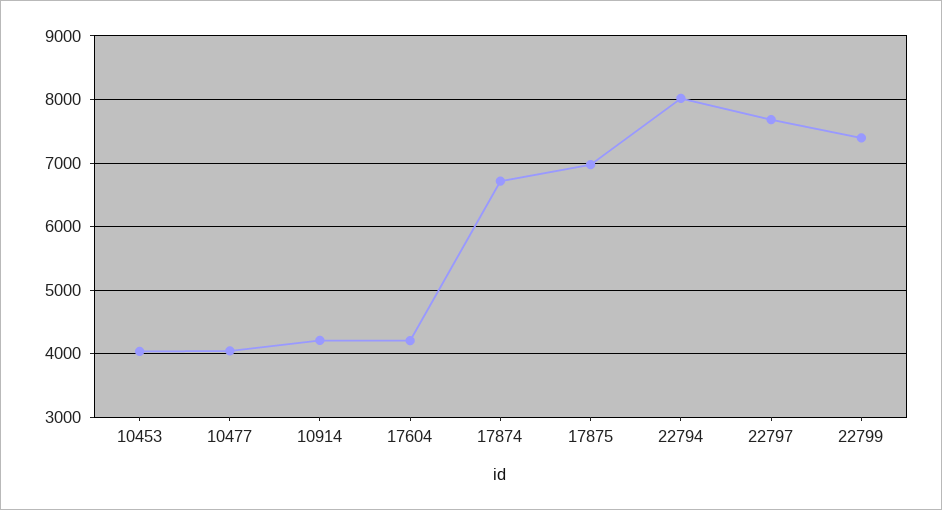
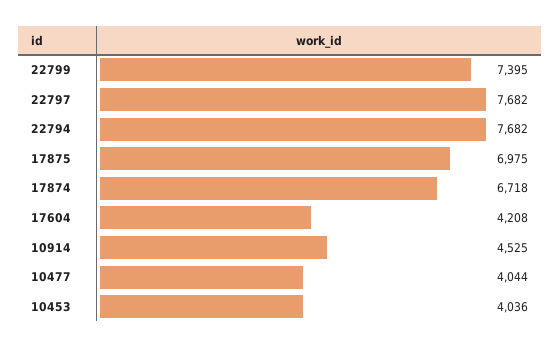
10914: 4200 -> 4525
22794: 8000 -> 7682

